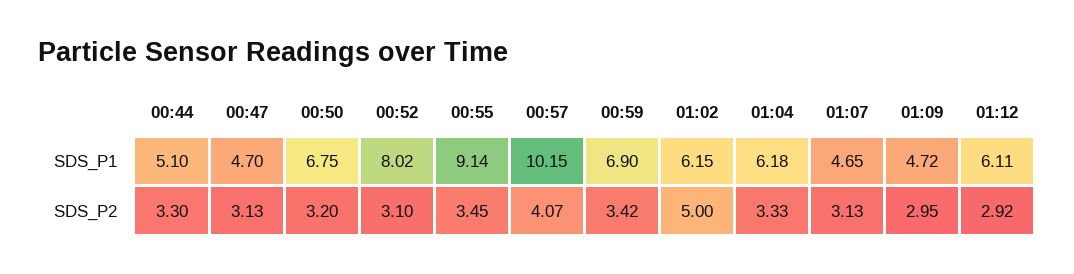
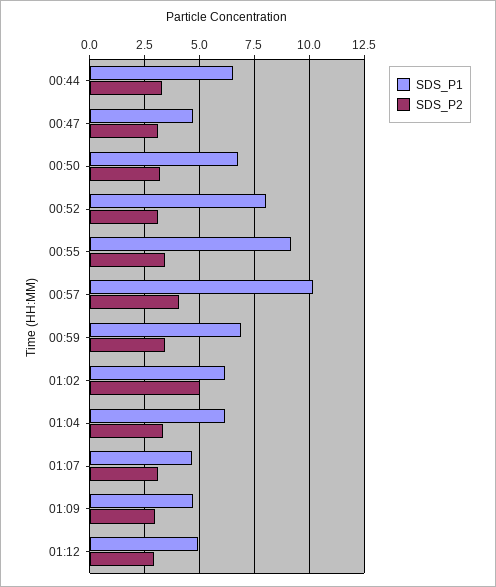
SDS_P1, 00:44: 5.1 -> 6.5
SDS_P1, 01:12: 6.11 -> 5

